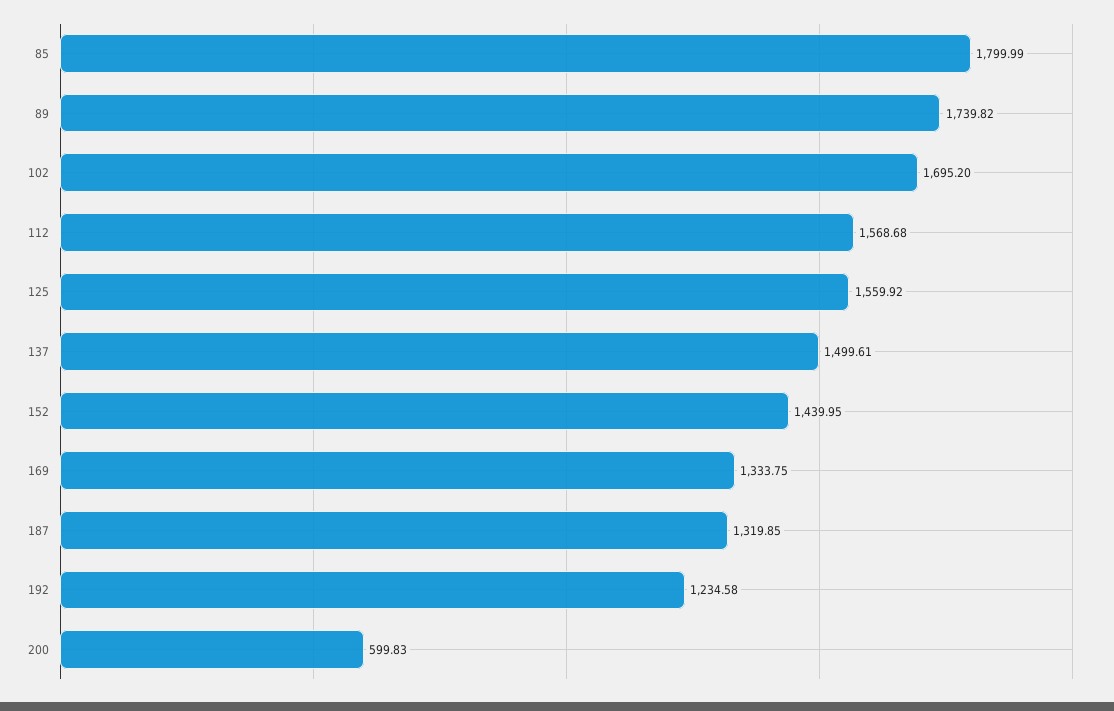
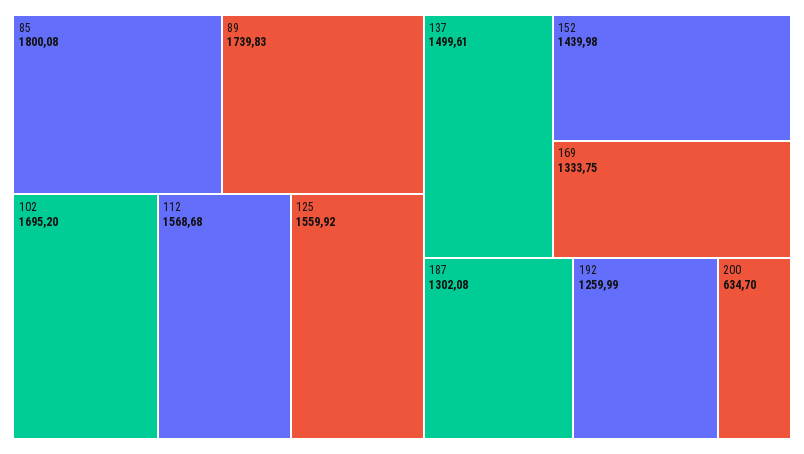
85: 1799.99 -> 1800.08
89: 1739.82 -> 1739.83
152: 1439.95 -> 1439.98
187: 1319.85 -> 1302.08
192: 1234.58 -> 1259.99
200: 599.83 -> 634.7

